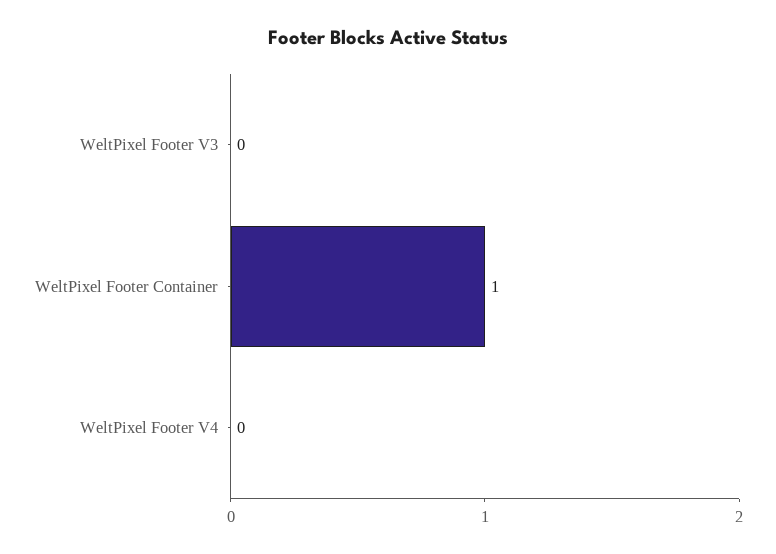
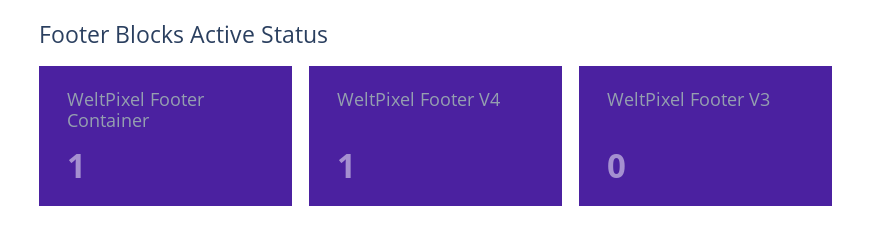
WeltPixel Footer V4: 0 -> 1

